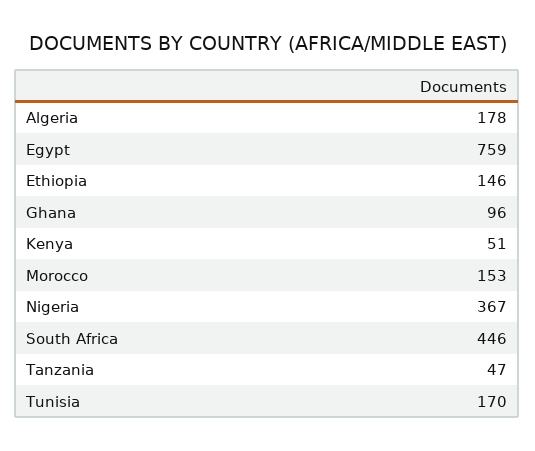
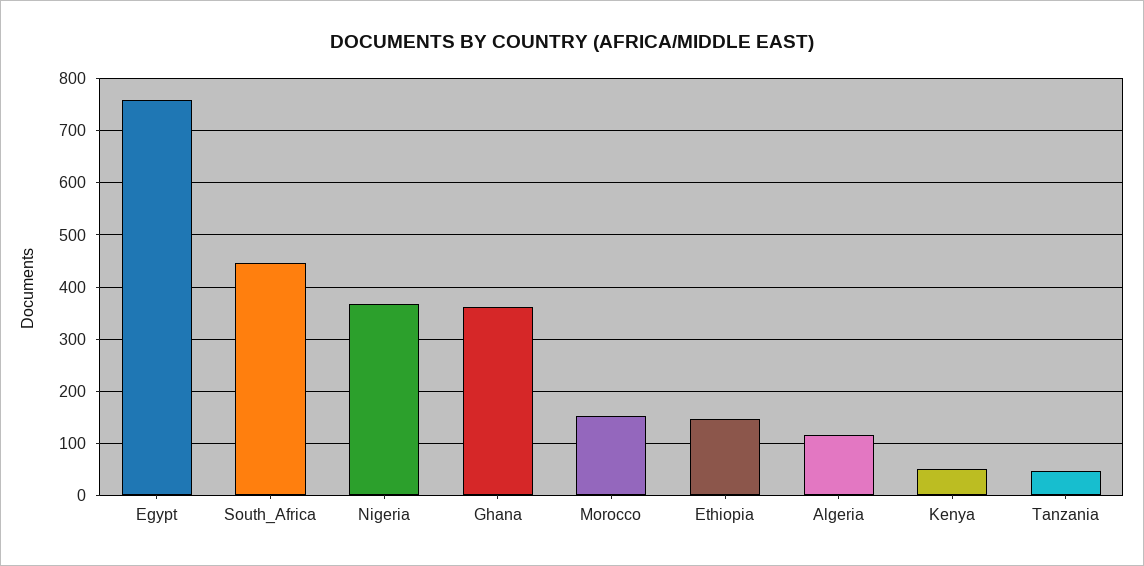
Algeria: 178 -> 120
Ghana: 96 -> 360
Tunisia: 170 -> none

